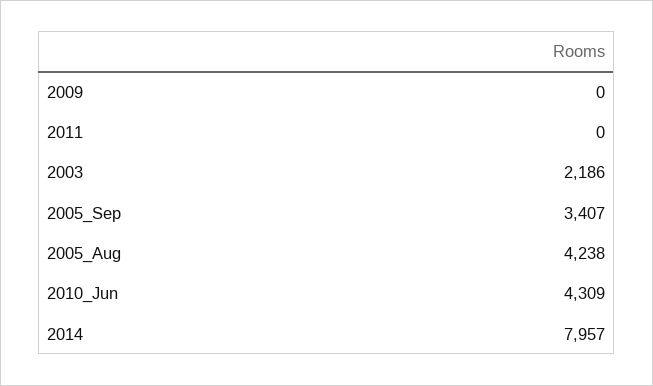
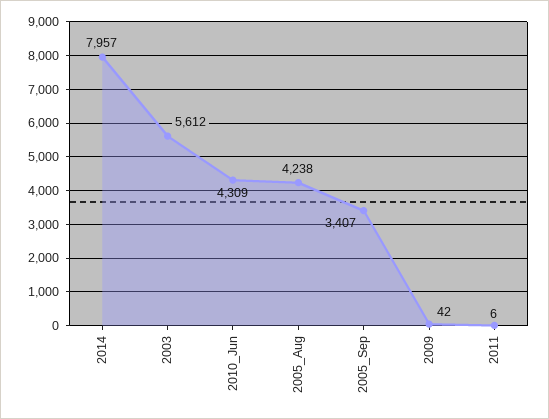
2009: 0 -> 42
2011: 0 -> 6
2003: 2186 -> 5612

